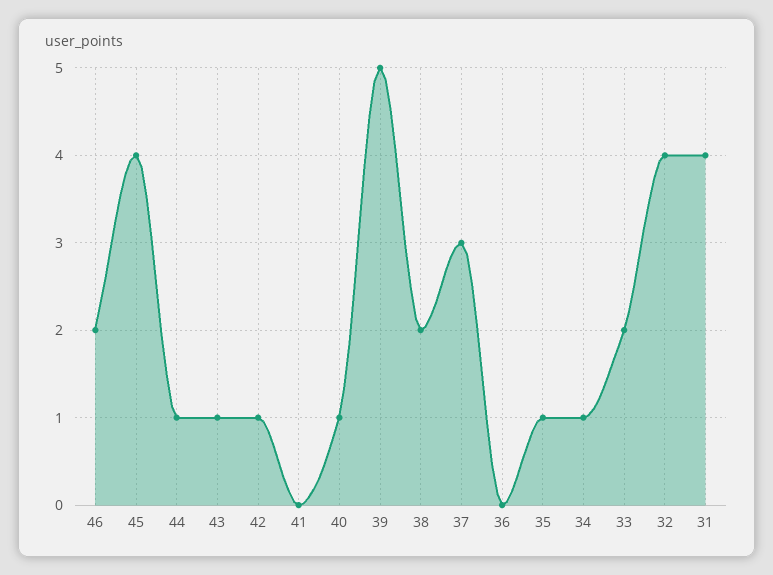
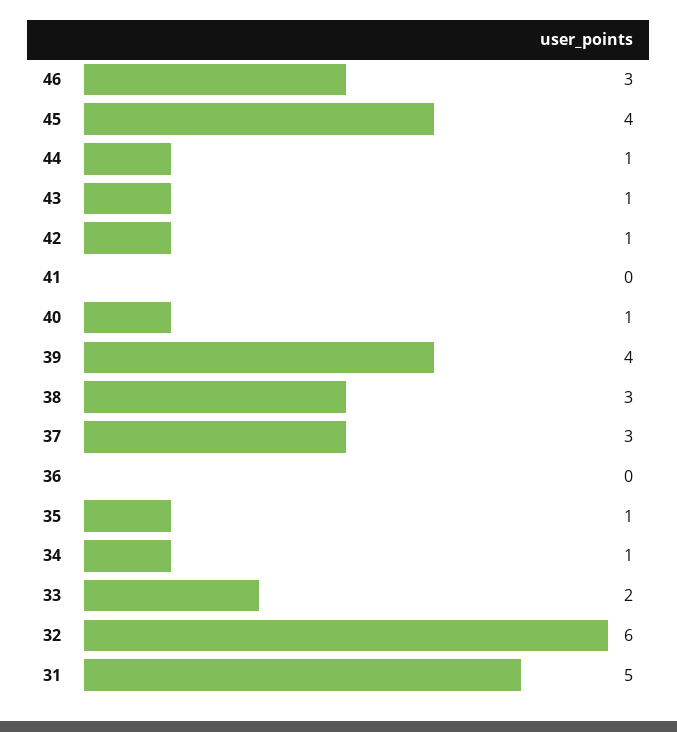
46: 2 -> 3
39: 5 -> 4
38: 2 -> 3
32: 4 -> 6
31: 4 -> 5

